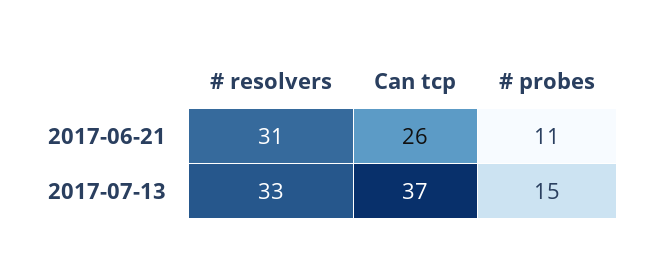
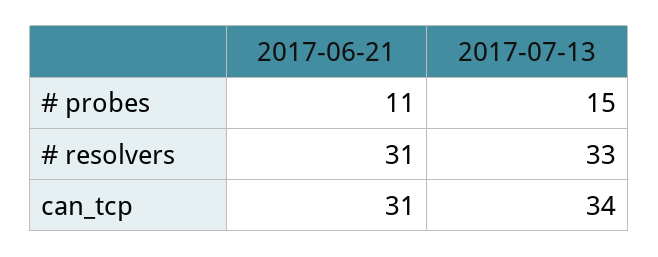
Can tcp, 2017-06-21: 26 -> 31
Can tcp, 2017-07-13: 37 -> 34

